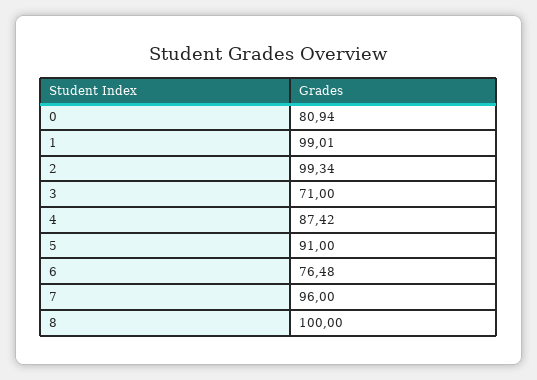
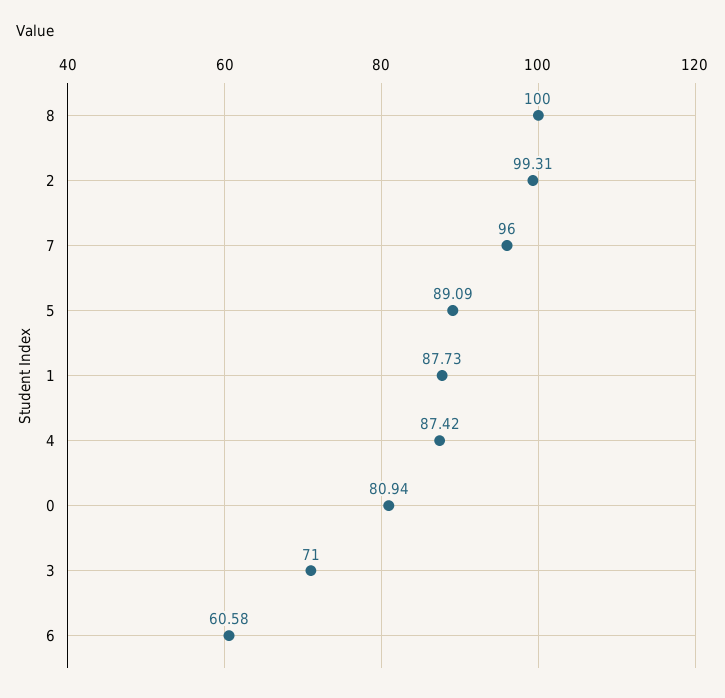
1: 99.01 -> 87.73
2: 99.34 -> 99.31
5: 91 -> 89.09
6: 76.48 -> 60.58

